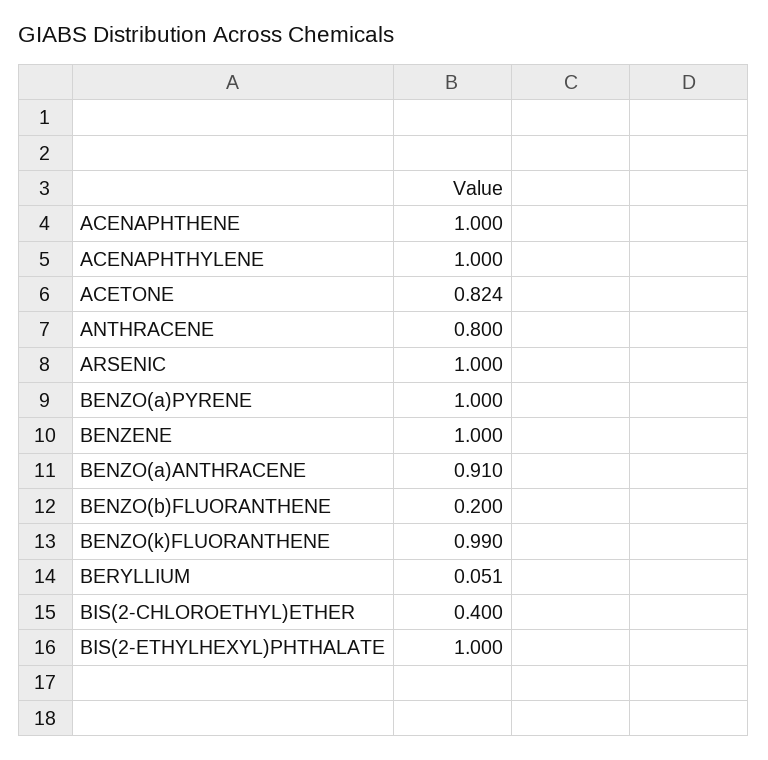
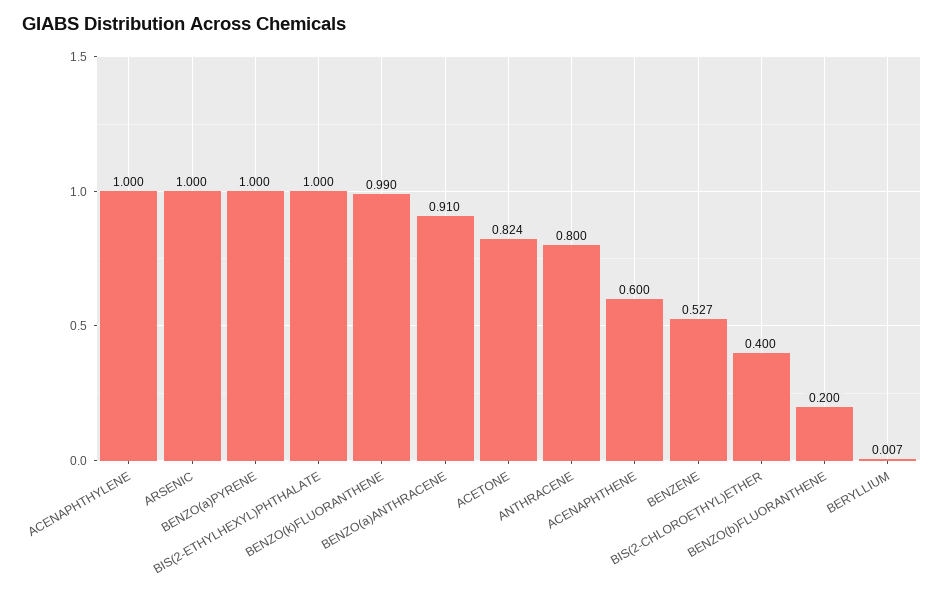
ACENAPHTHENE: 1 -> 0.6
BENZENE: 1 -> 0.527
BERYLLIUM: 0.051 -> 0.007

